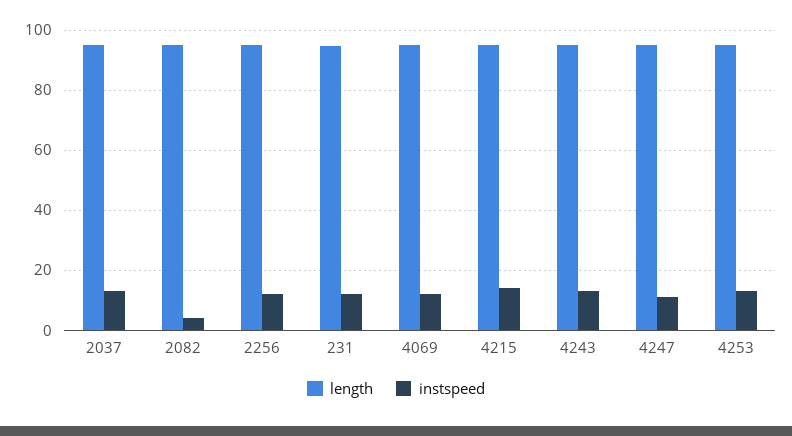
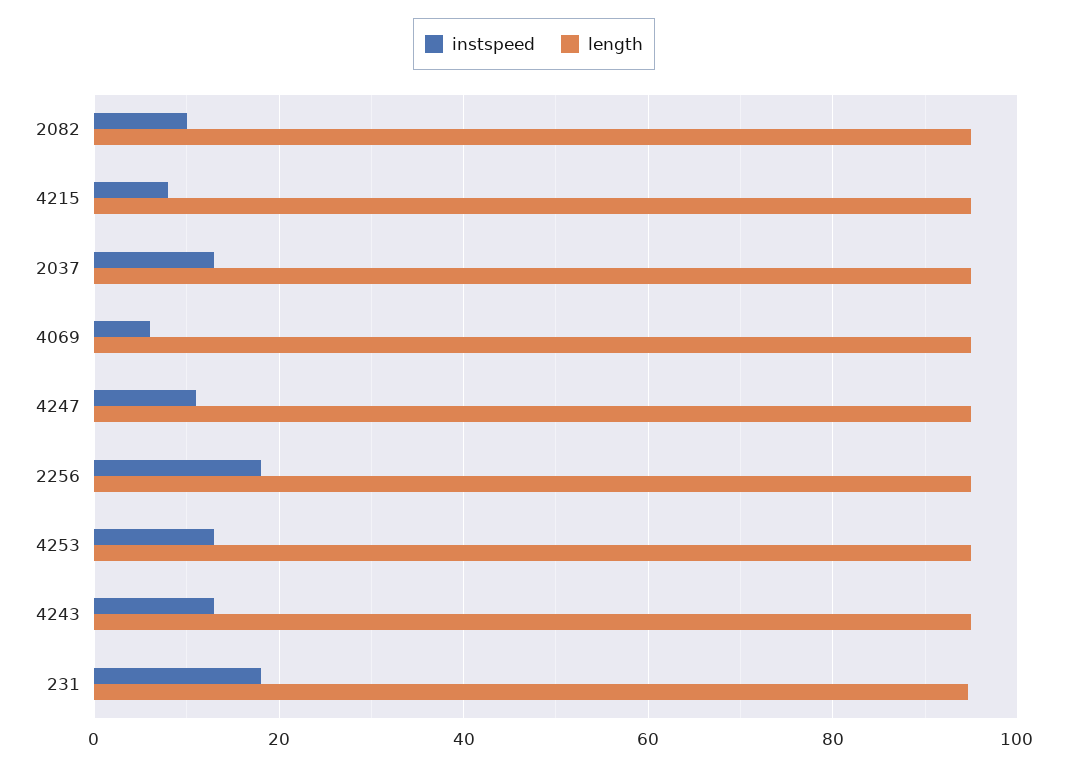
instspeed, 2082: 4 -> 10
instspeed, 2256: 12 -> 18
instspeed, 231: 12 -> 18
instspeed, 4069: 12 -> 6
instspeed, 4215: 14 -> 8

